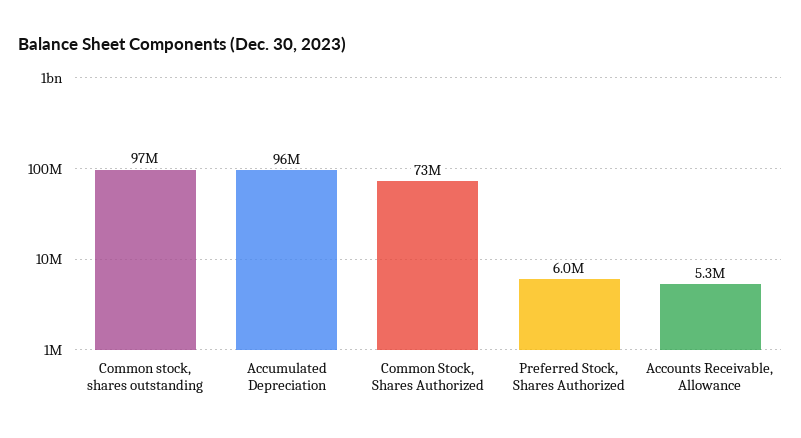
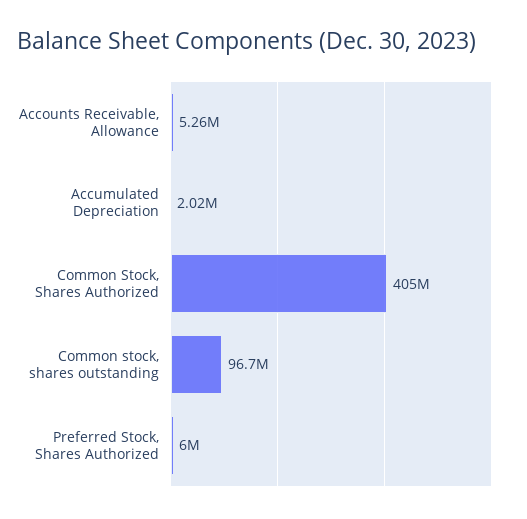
Accumulated Depreciation: 96000000 -> 2020000
Common Stock, Shares Authorized: 73000000 -> 405000000

